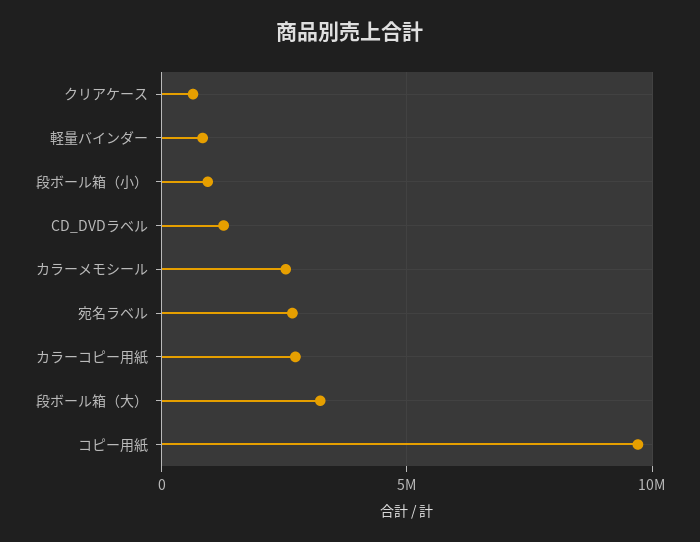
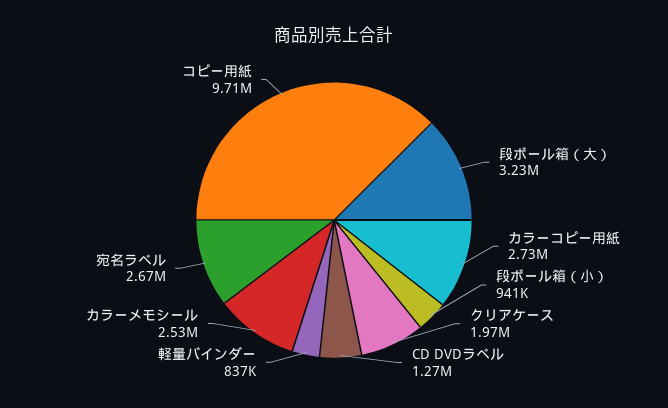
クリアケース: 500000 -> 1970000

